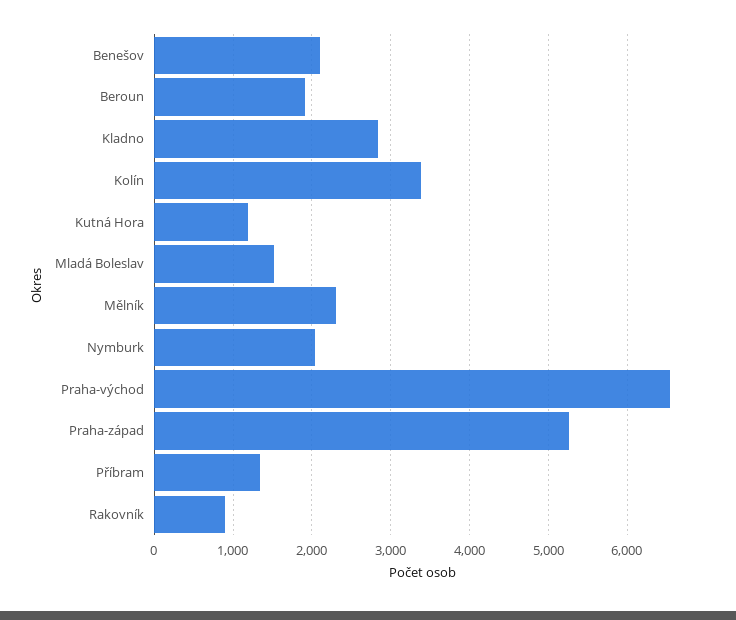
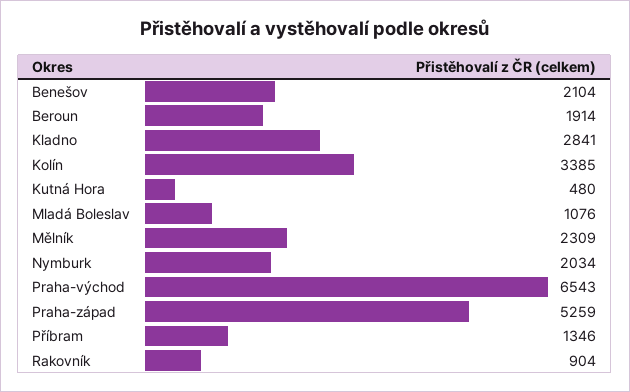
Kutná Hora: 1200 -> 480
Mladá Boleslav: 1500 -> 1076

